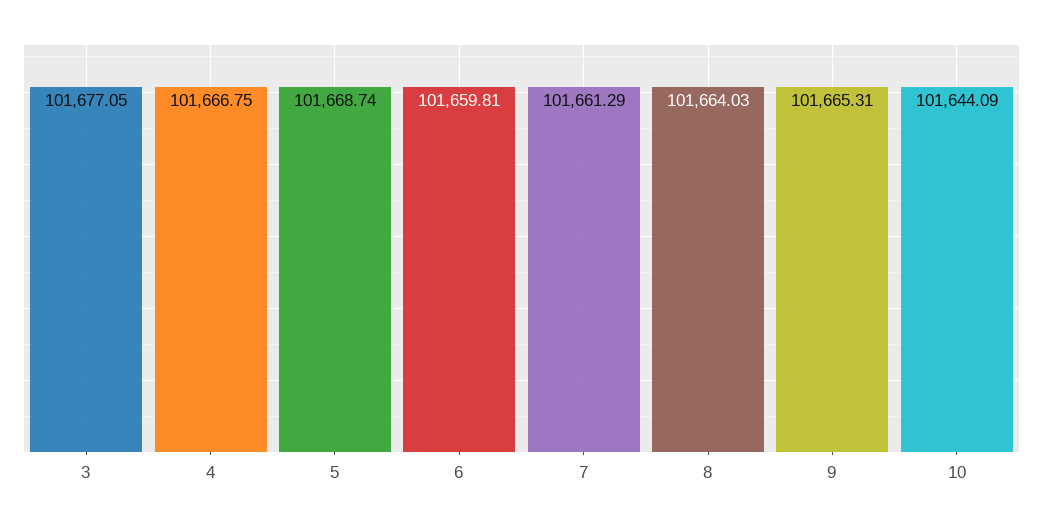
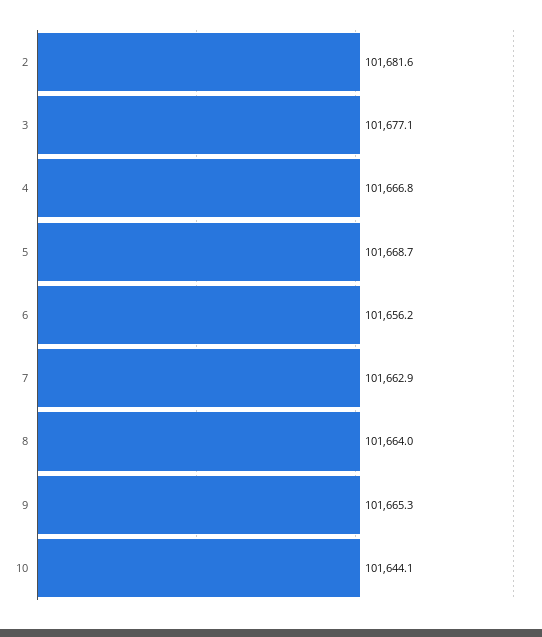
6: 101659.81 -> 101656.2
7: 101661.29 -> 101662.9
2: none -> 101681.6

